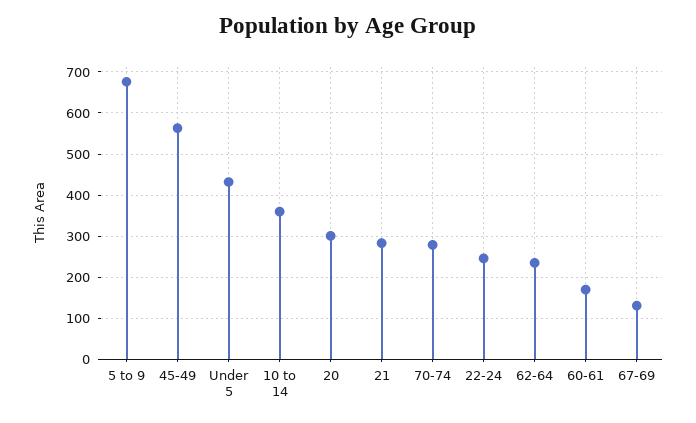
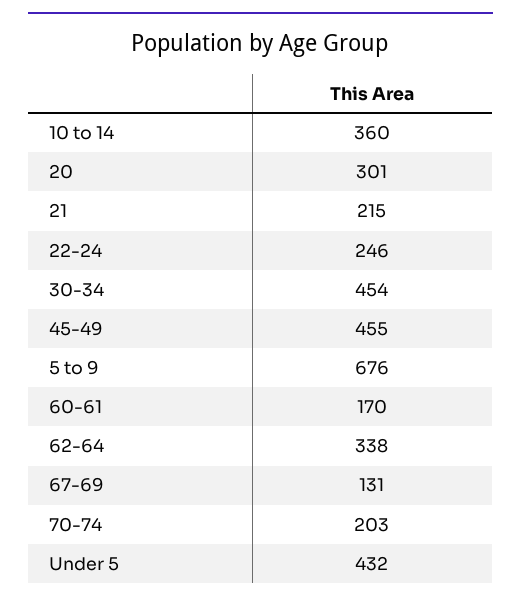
45-49: 560 -> 455
21: 280 -> 215
70-74: 280 -> 203
62-64: 240 -> 338
30-34: none -> 454

